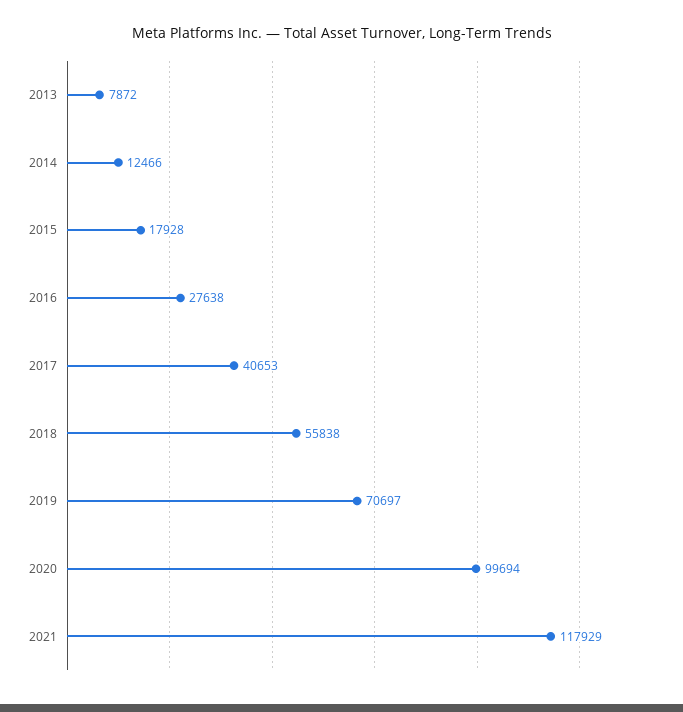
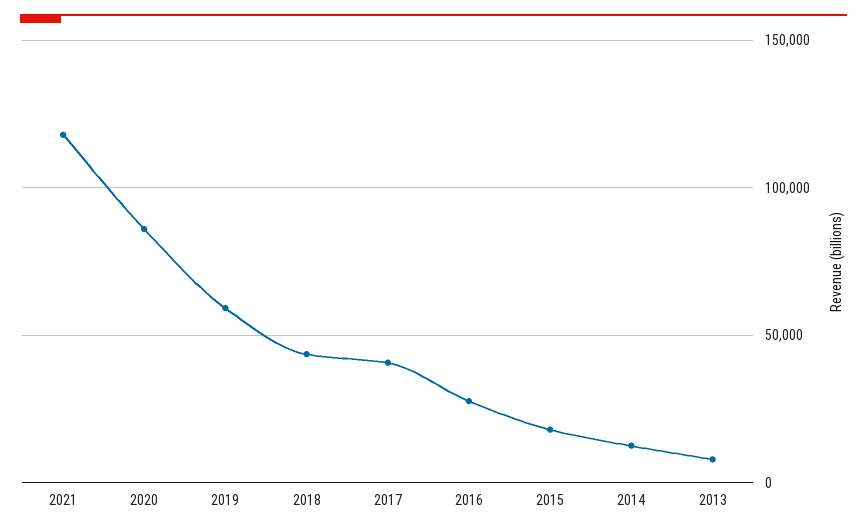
2018: 55838 -> 45000
2019: 70697 -> 60000
2020: 99694 -> 85000

